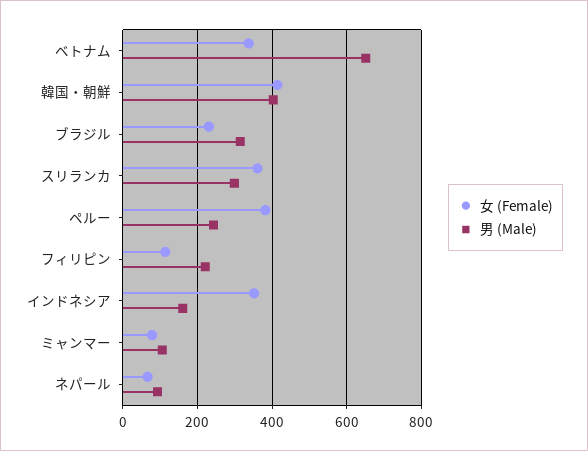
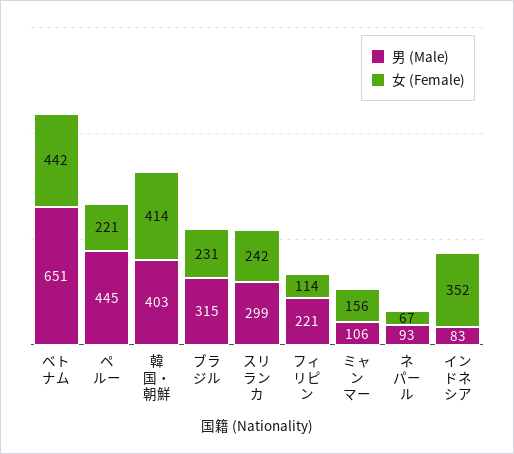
女 (Female), ベトナム: 340 -> 442
女 (Female), スリランカ: 360 -> 242
女 (Female), ペルー: 380 -> 221
男 (Male), ペルー: 240 -> 445
男 (Male), インドネシア: 160 -> 83
女 (Female), ミャンマー: 80 -> 156

